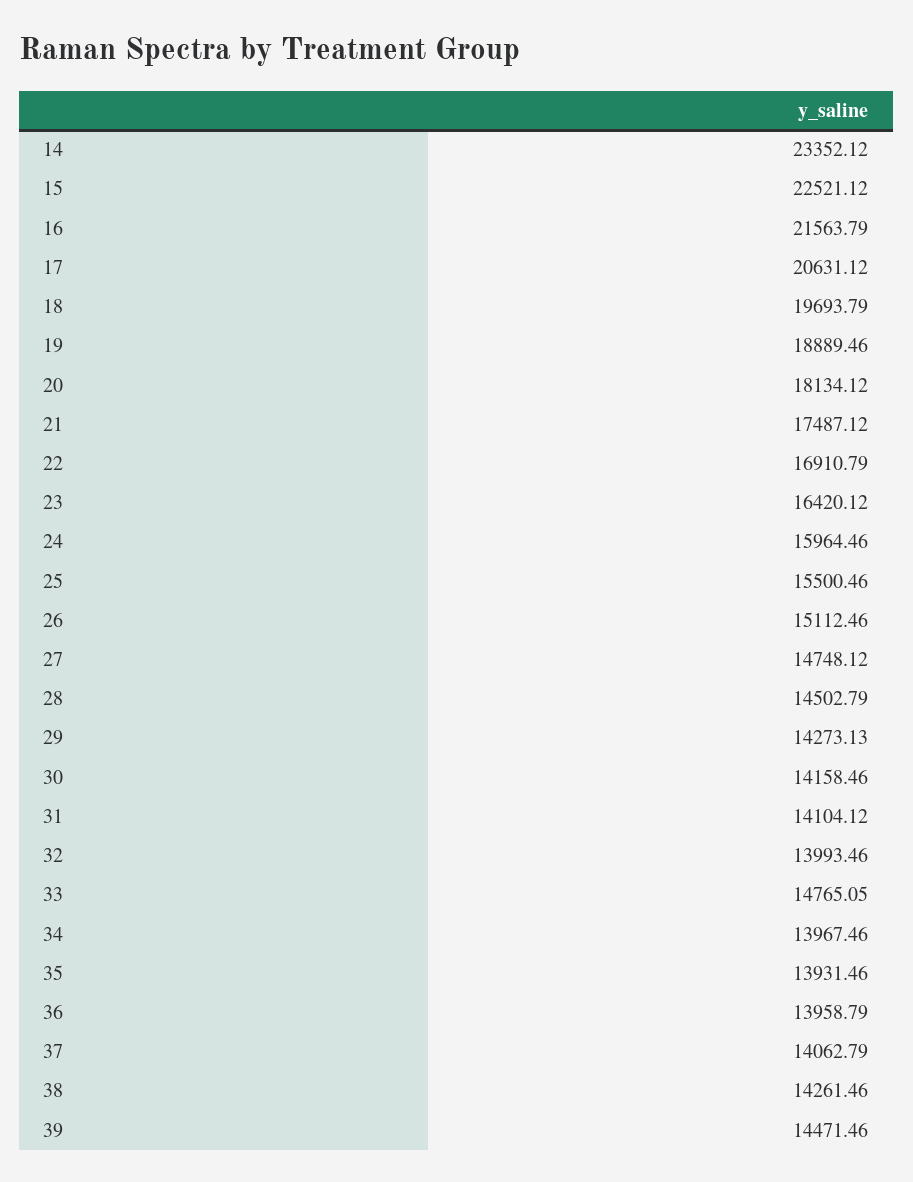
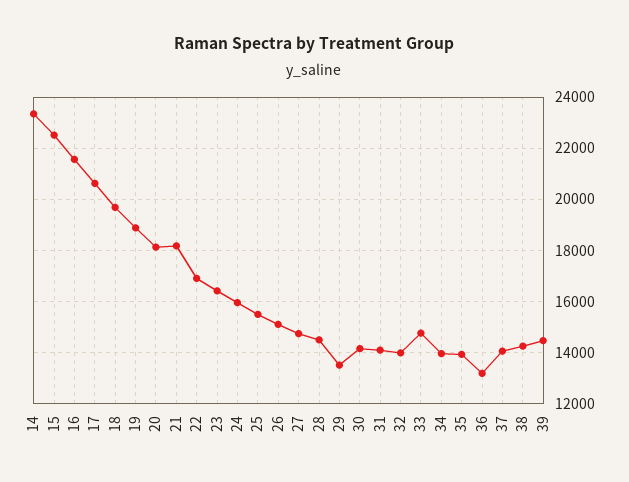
21: 17487.12 -> 18250
29: 14273.13 -> 13500
36: 13958.79 -> 13250

